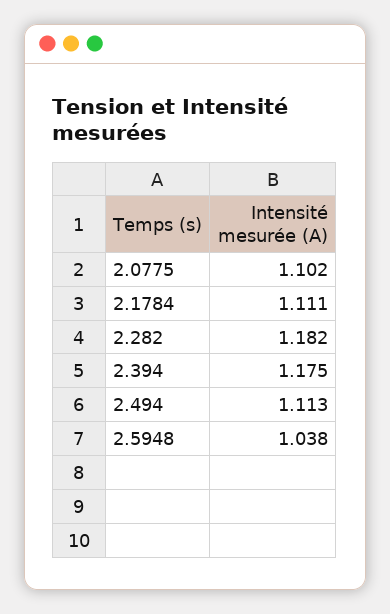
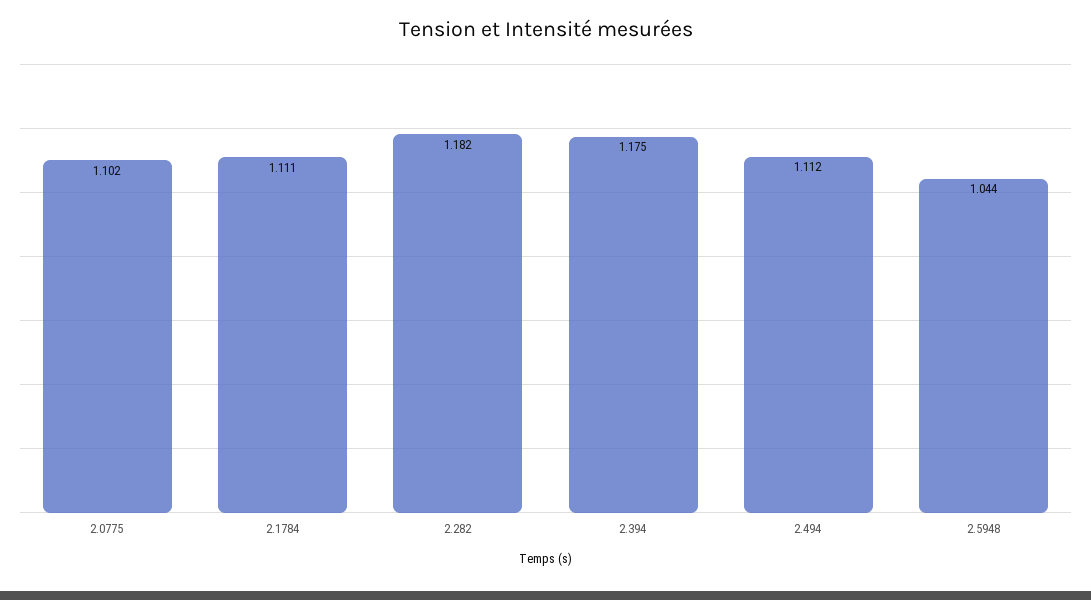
2.494: 1.113 -> 1.112
2.5948: 1.038 -> 1.044

